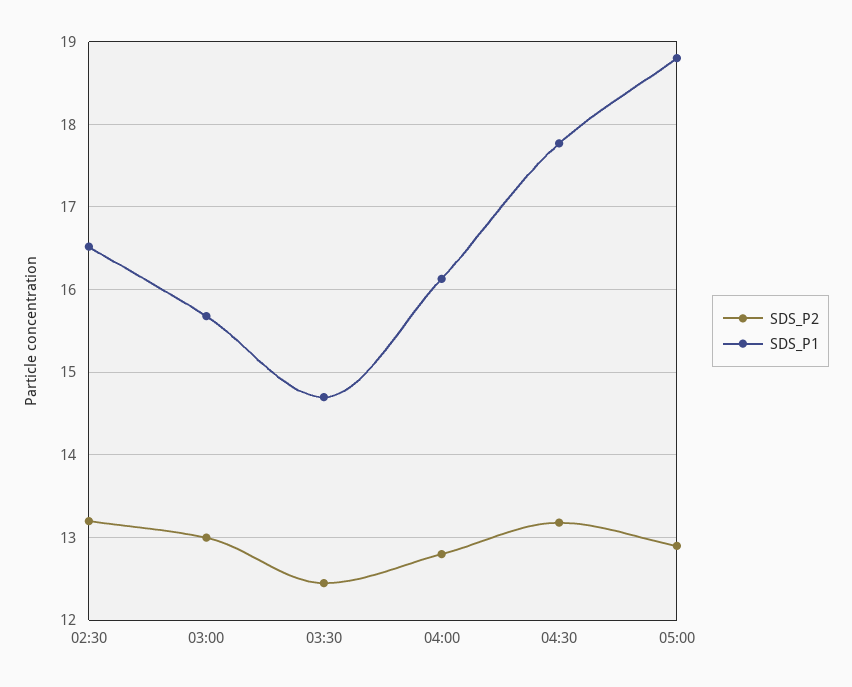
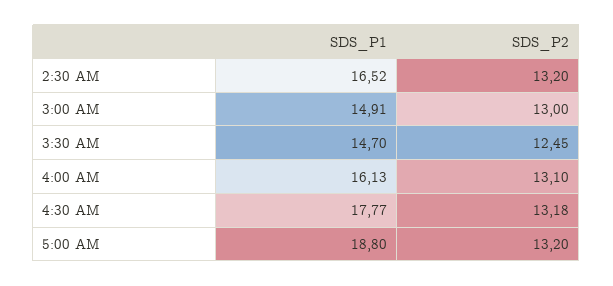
SDS_P1, 03:00: 15.7 -> 14.91
SDS_P2, 04:00: 12.8 -> 13.1
SDS_P2, 05:00: 12.9 -> 13.2

